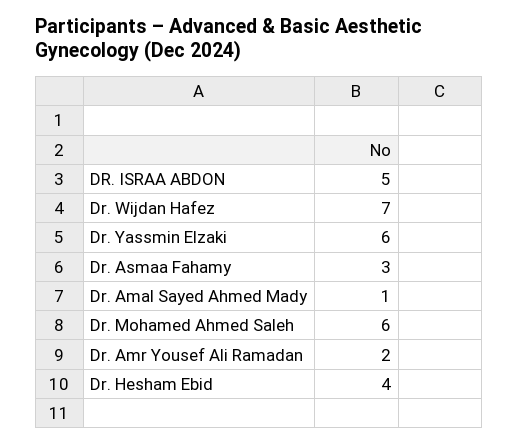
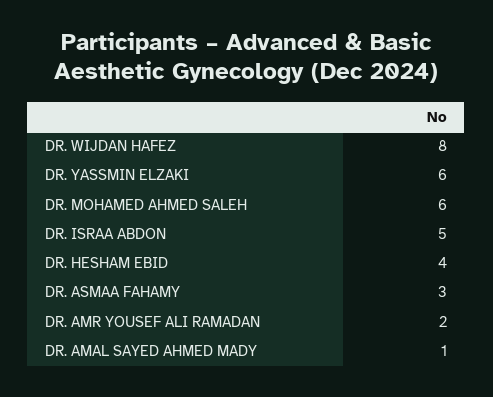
Dr. Wijdan Hafez: 7 -> 8

